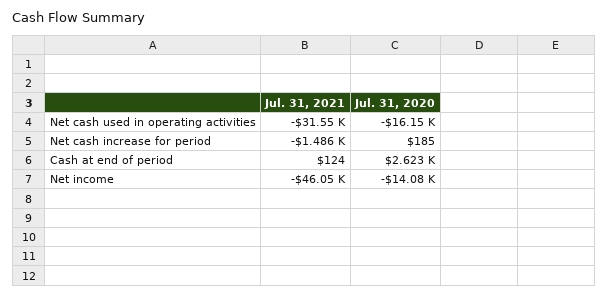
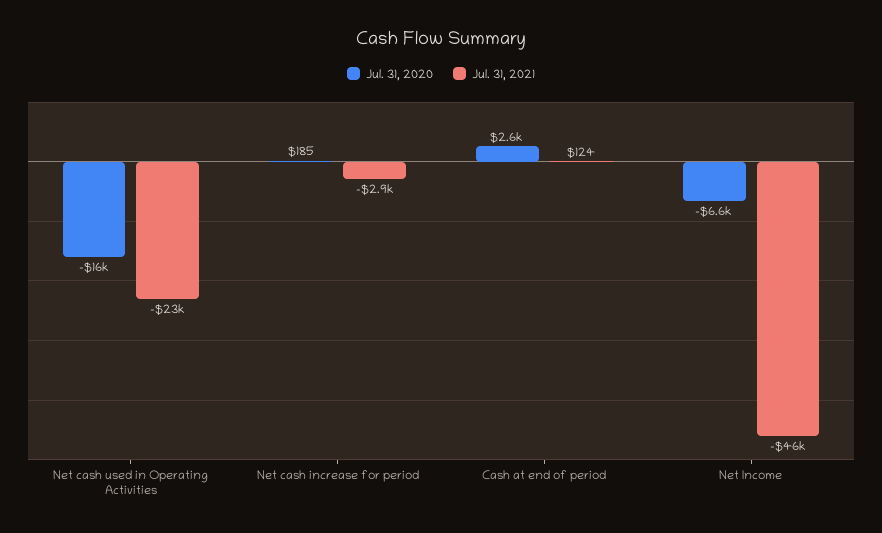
Jul. 31, 2021, Net cash used in operating activities: -31550 -> -23000
Jul. 31, 2021, Net cash increase for period: -1486 -> -2900
Jul. 31, 2020, Net income: -14080 -> -6600

